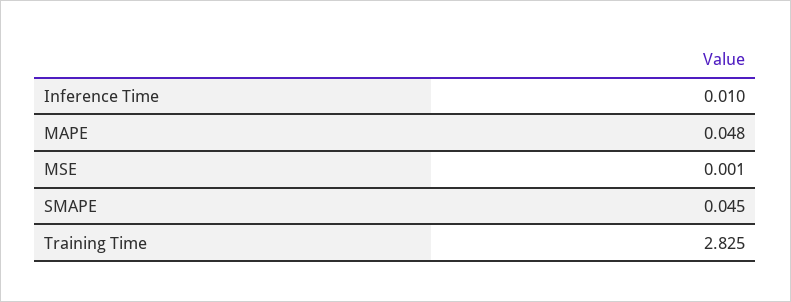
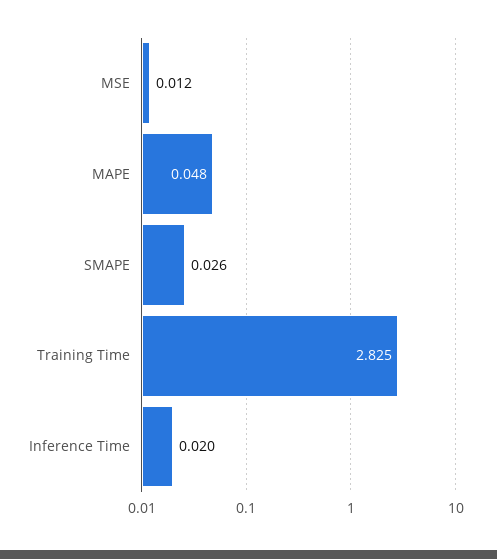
Inference Time: 0.01 -> 0.02
MSE: 0.001 -> 0.012
SMAPE: 0.045 -> 0.026

